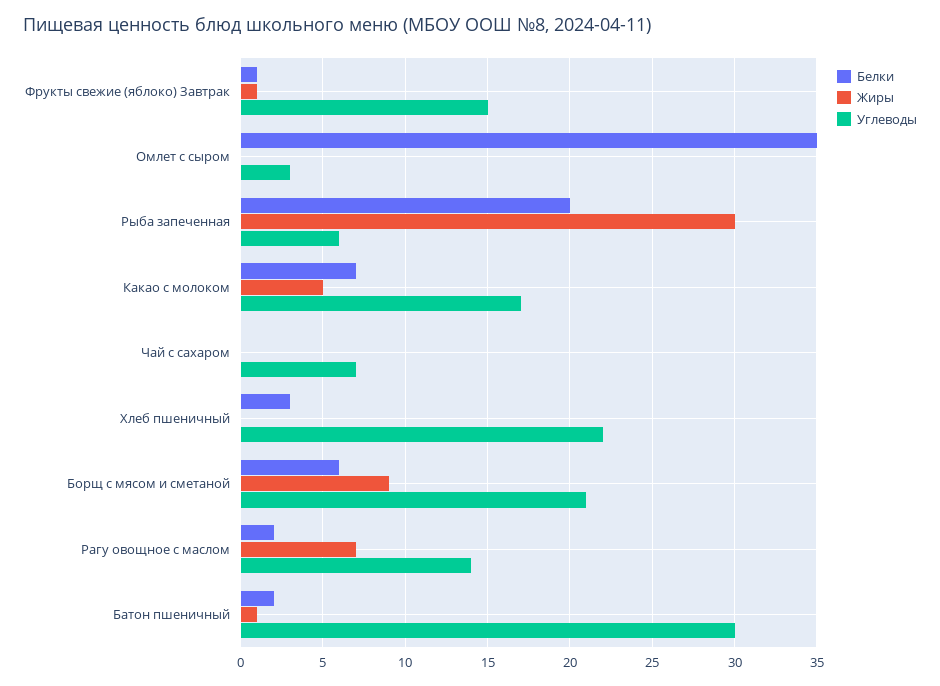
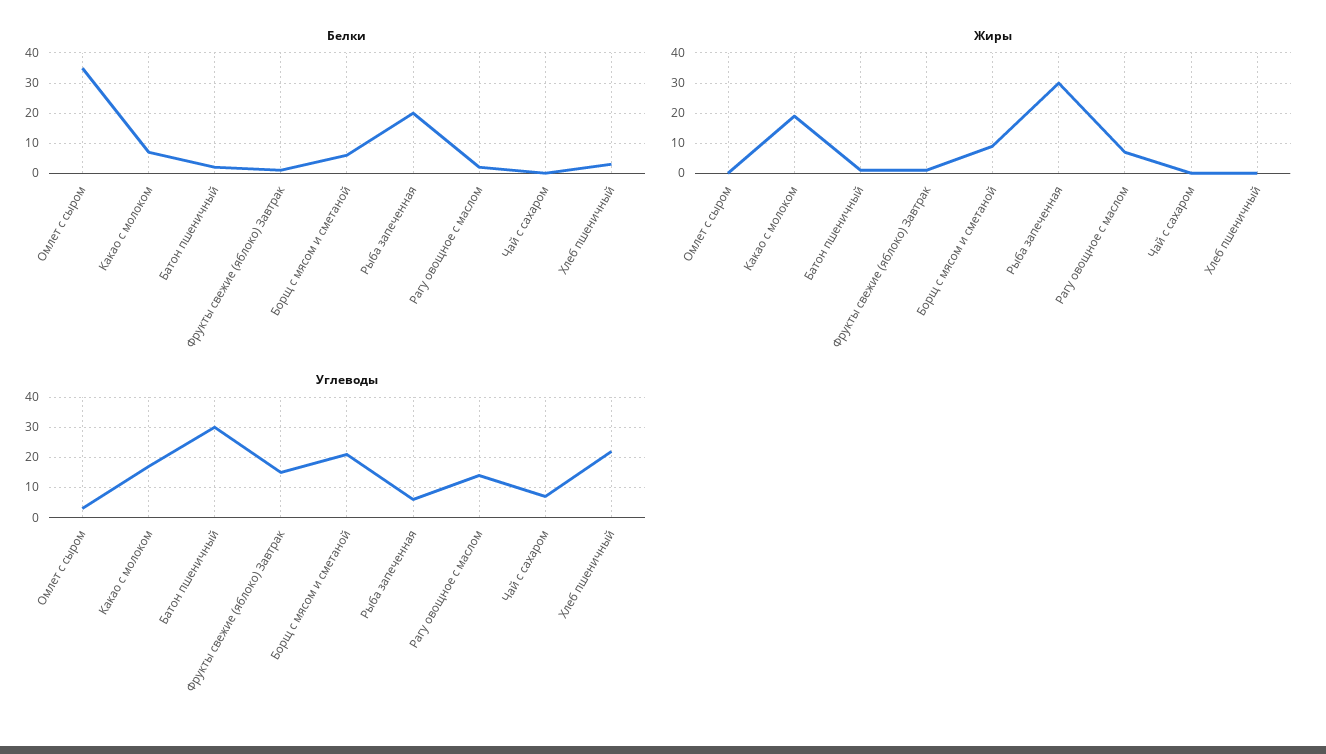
Жиры, Какао с молоком: 5 -> 20

